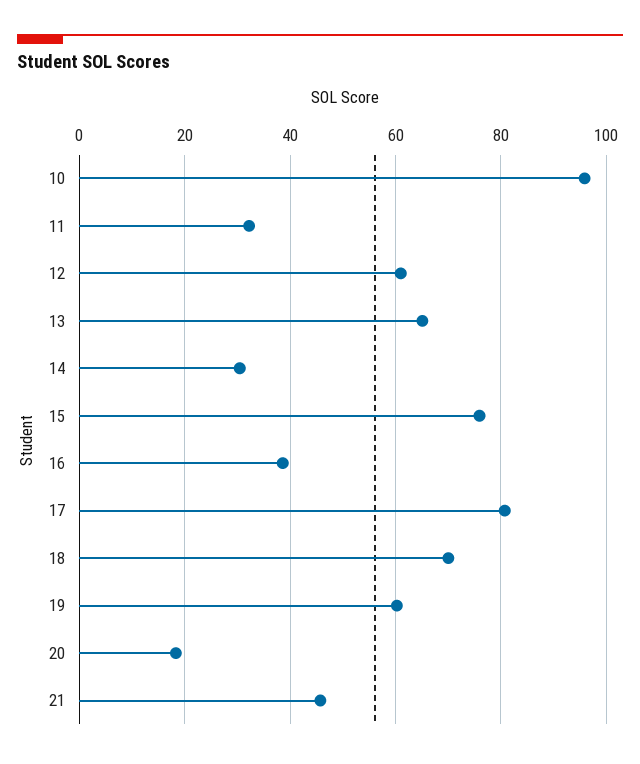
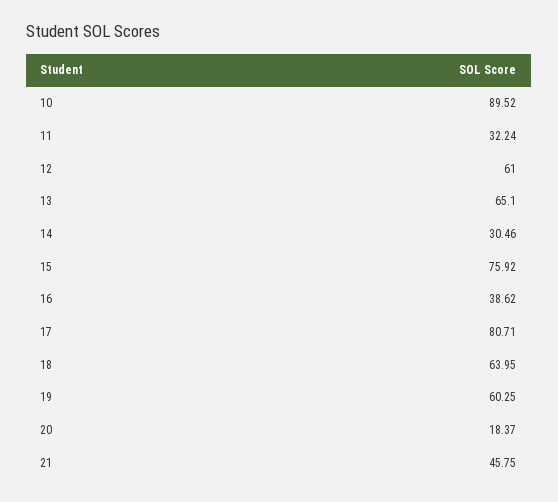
10: 96 -> 89.52
18: 70 -> 63.95

